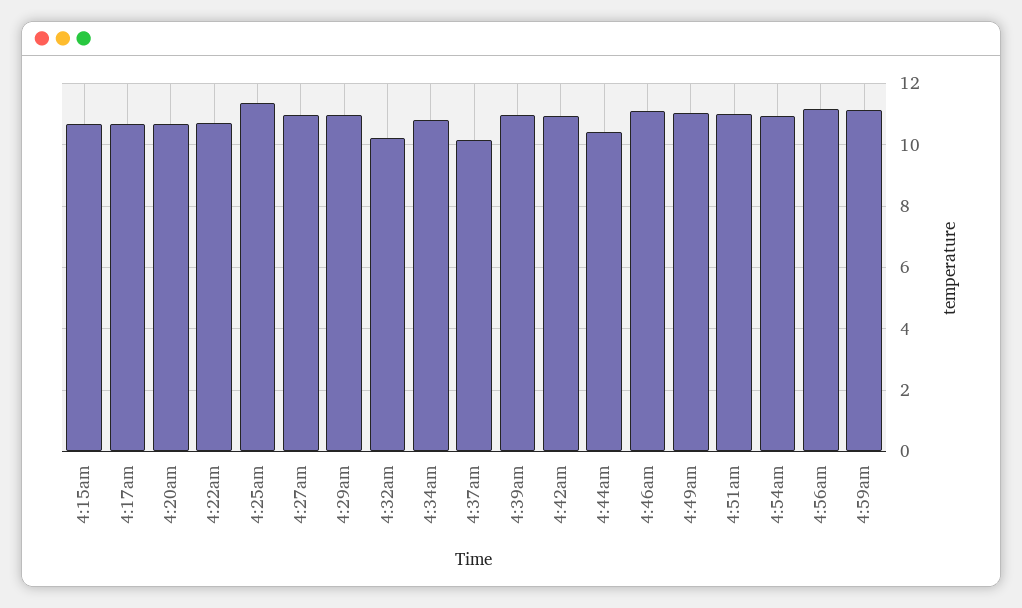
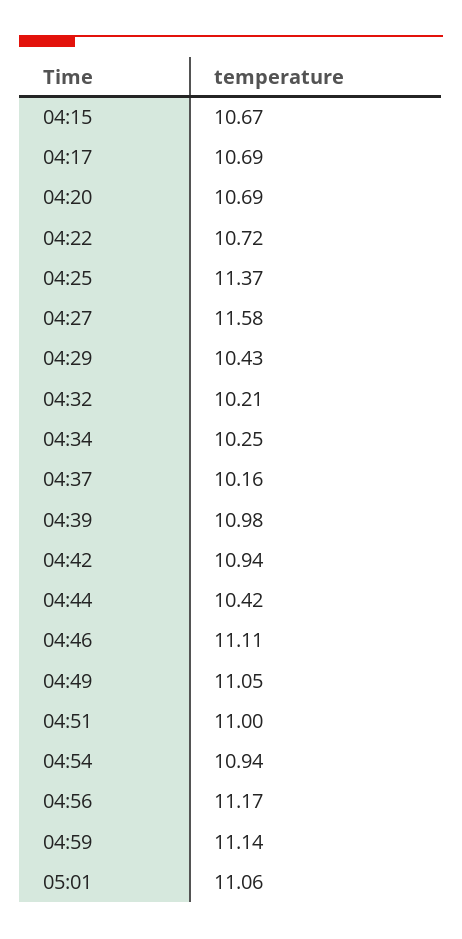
4:27am: 11 -> 11.58
4:29am: 11 -> 10.43
4:34am: 10.8 -> 10.25
05:01: none -> 11.06

